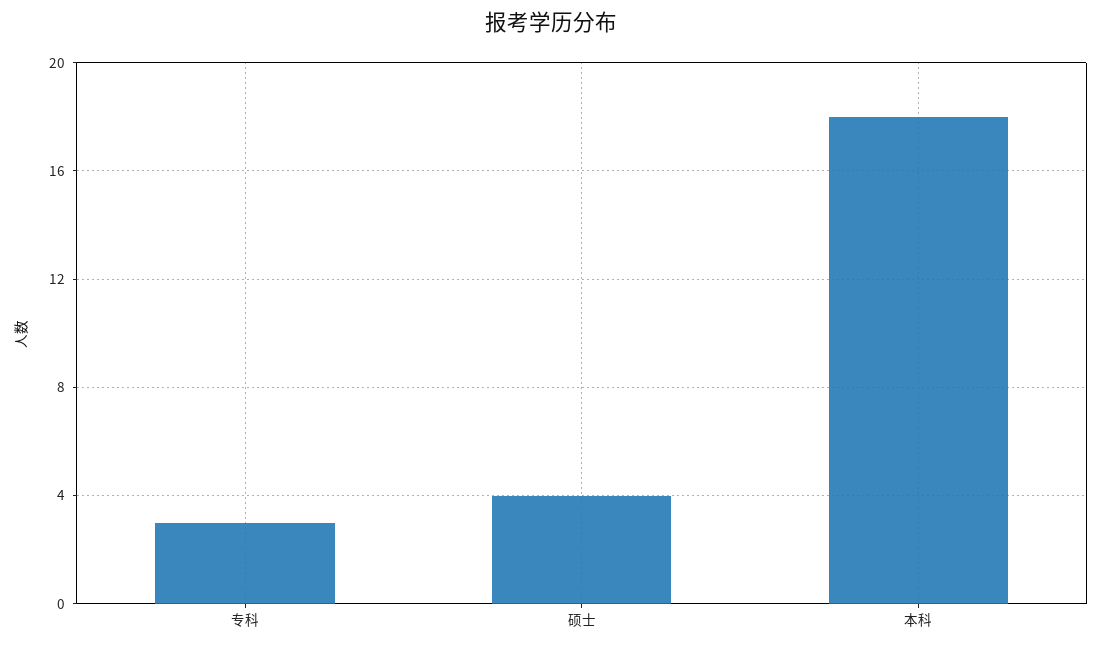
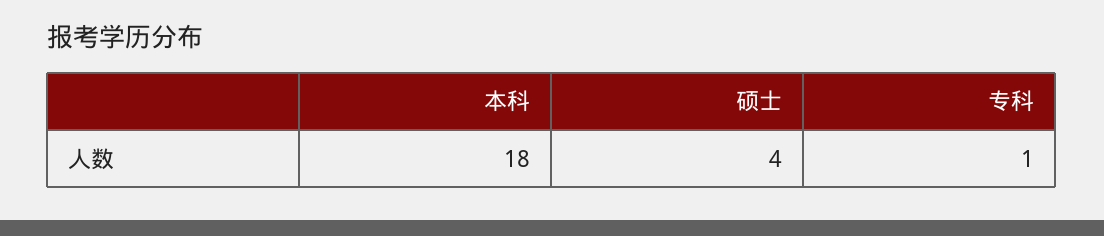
专科: 3 -> 1

